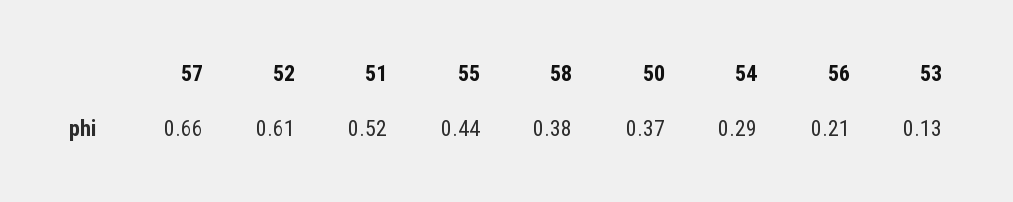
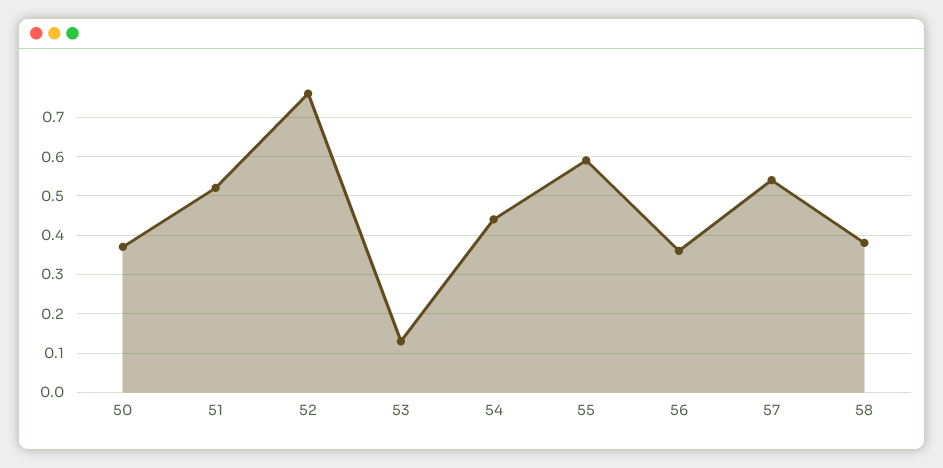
57: 0.66 -> 0.55
52: 0.61 -> 0.75
55: 0.44 -> 0.6
54: 0.29 -> 0.45
56: 0.21 -> 0.35

